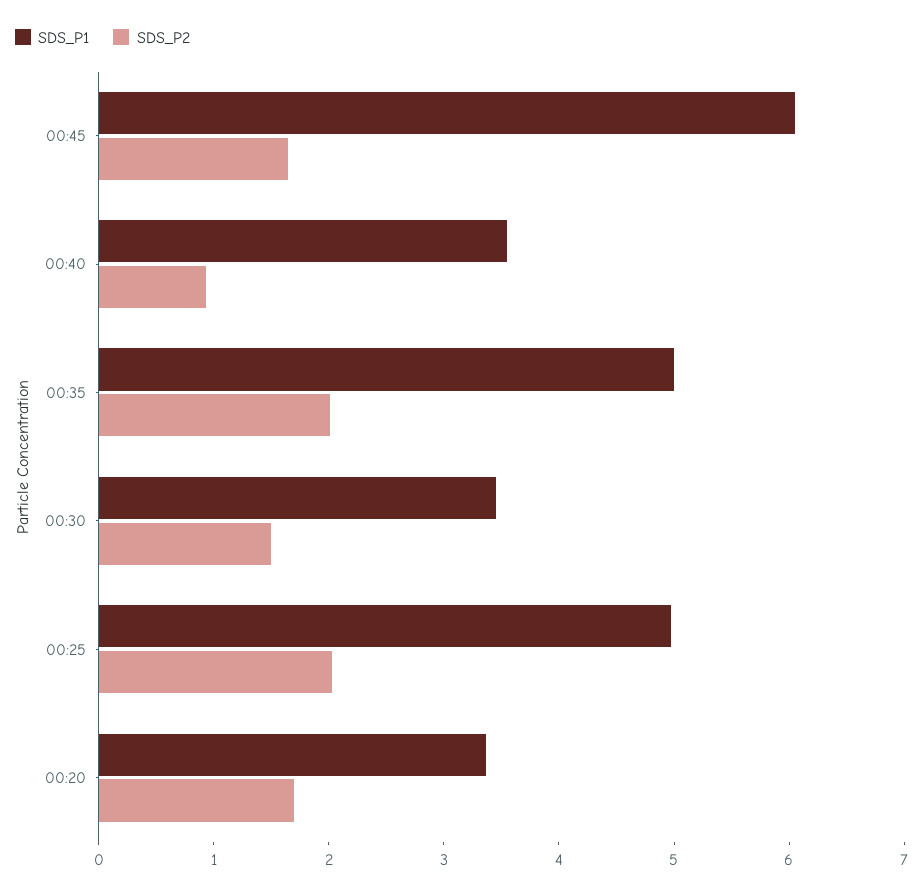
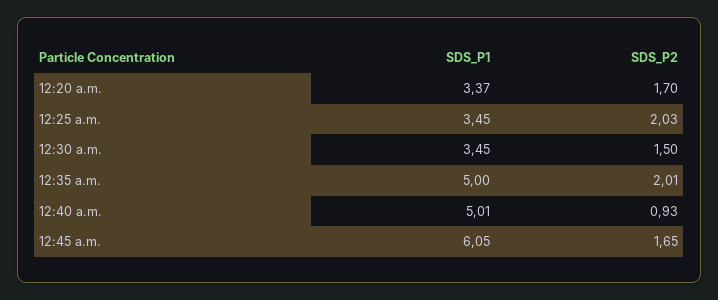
SDS_P1, 00:40: 3.6 -> 5.01
SDS_P1, 00:25: 5 -> 3.45

